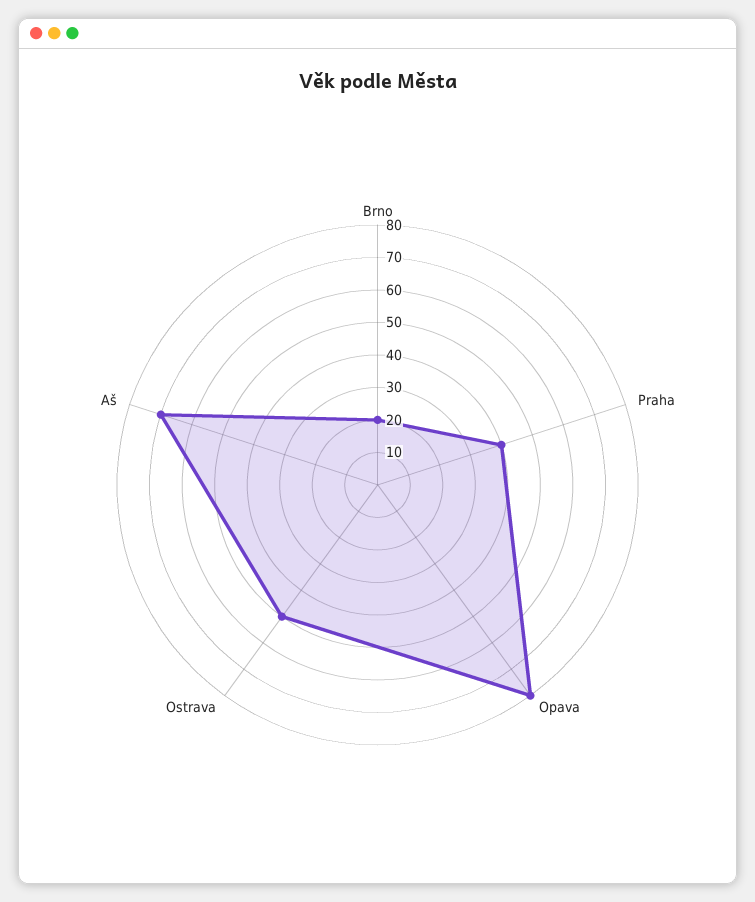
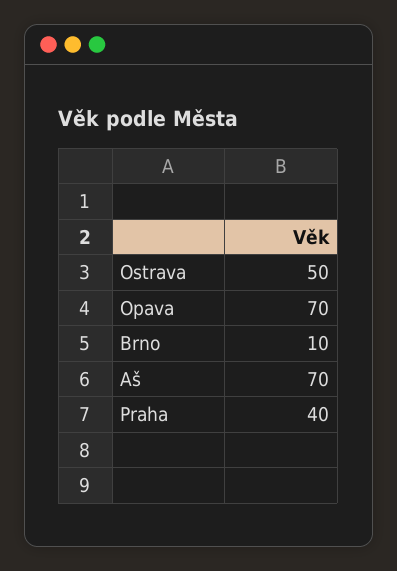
Brno: 20 -> 10
Opava: 80 -> 70

